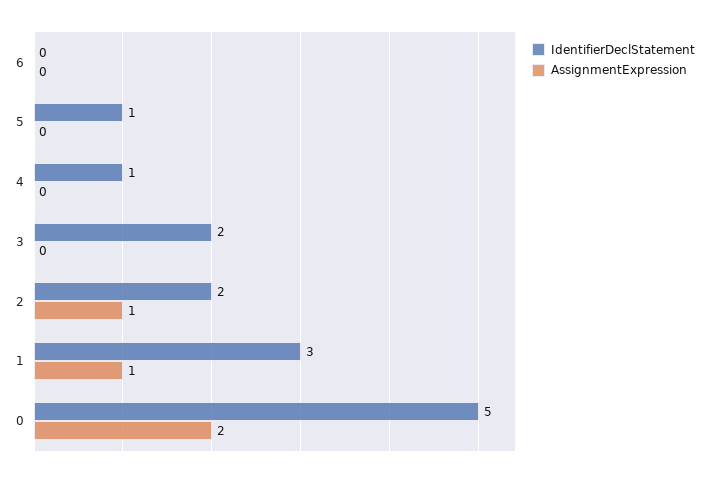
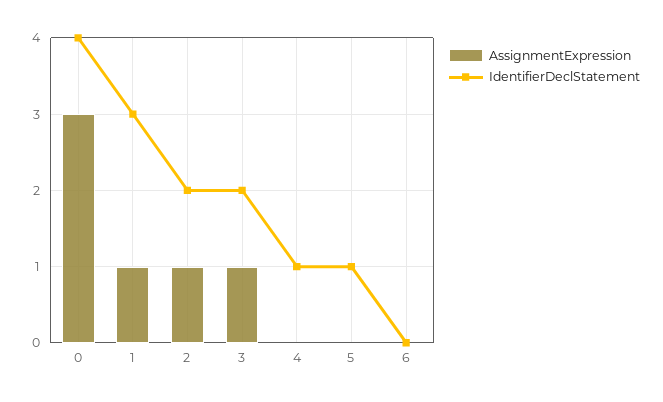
AssignmentExpression, 3: 0 -> 1
IdentifierDeclStatement, 0: 5 -> 4
AssignmentExpression, 0: 2 -> 3

